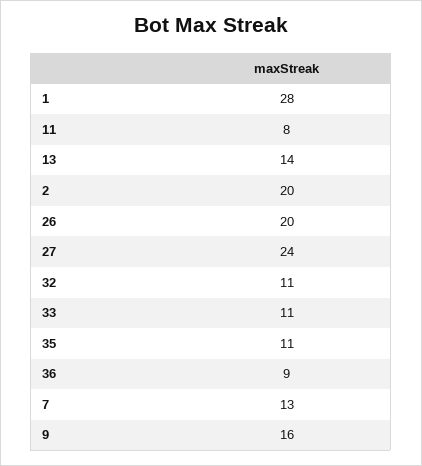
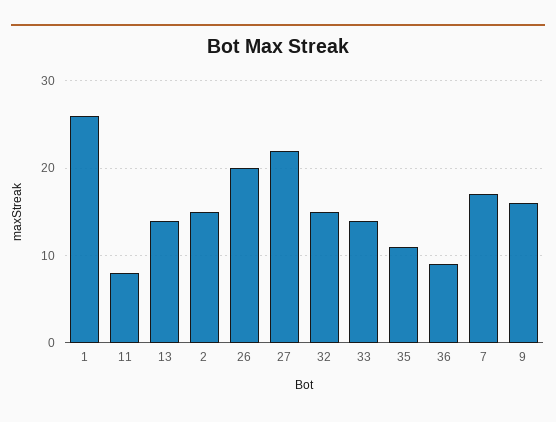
1: 28 -> 26
2: 20 -> 15
27: 24 -> 22
32: 11 -> 15
33: 11 -> 14
7: 13 -> 17

